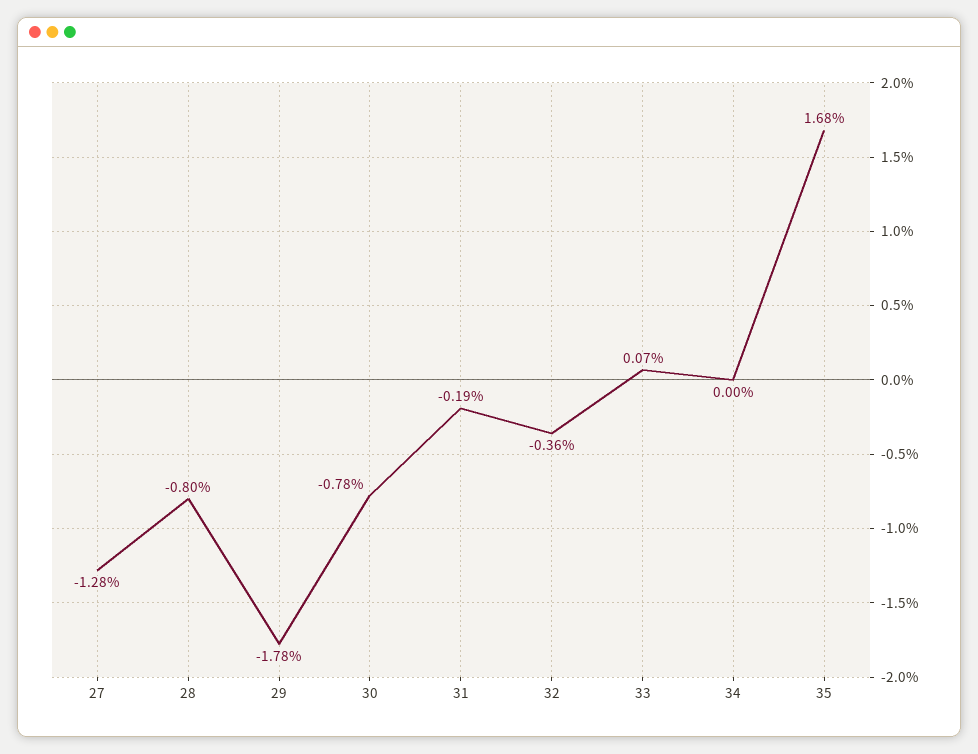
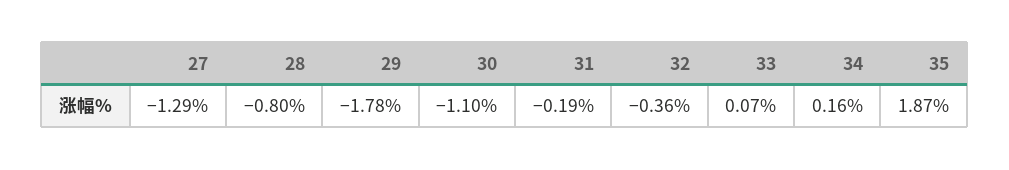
27: -1.28 -> -1.29
30: -0.78 -> -1.1
34: 0 -> 0.16
35: 1.68 -> 1.87

